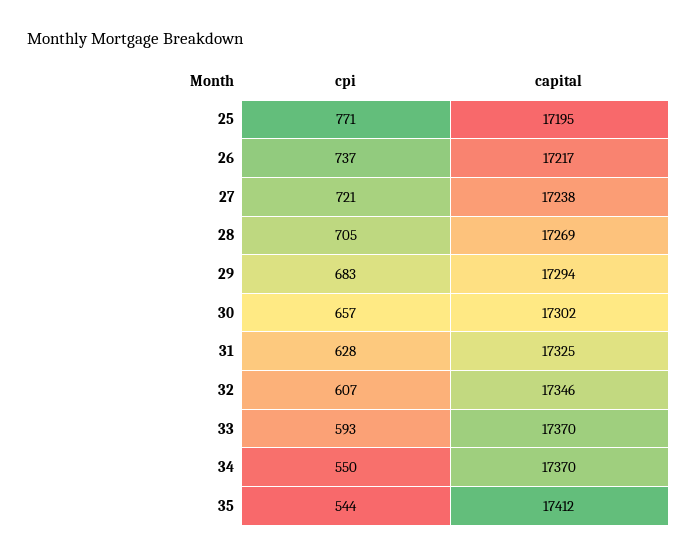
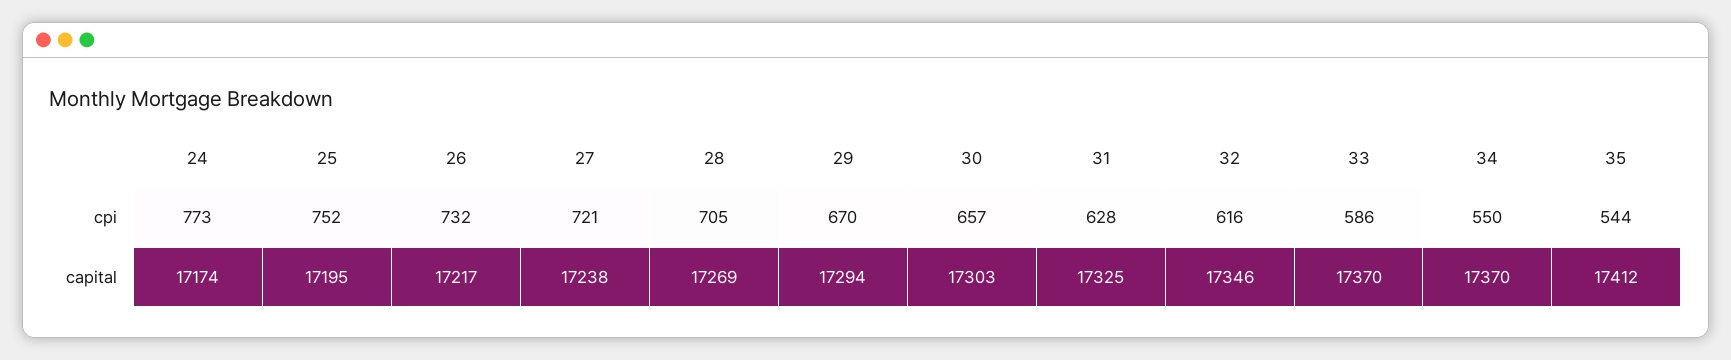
cpi, 25: 771 -> 752
cpi, 26: 737 -> 732
cpi, 29: 683 -> 670
capital, 30: 17302 -> 17303
cpi, 32: 607 -> 616
cpi, 33: 593 -> 586
cpi, 24: none -> 773
capital, 24: none -> 17174

